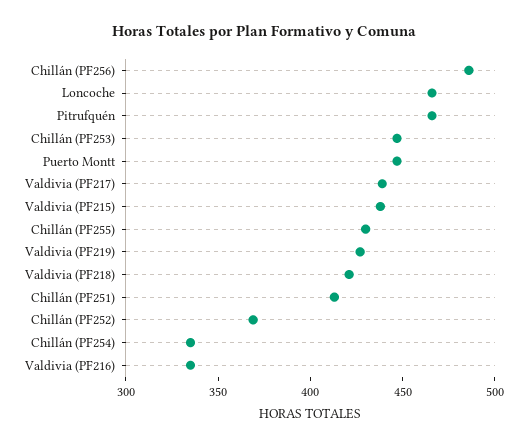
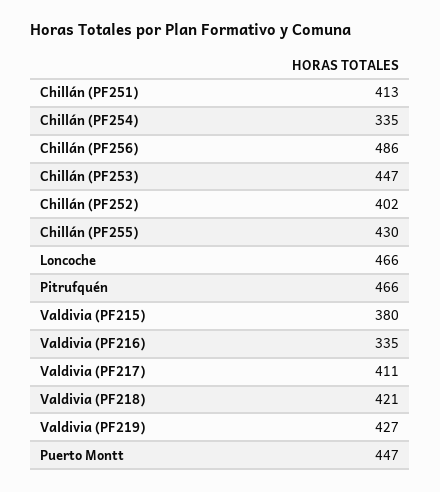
Valdivia (PF217): 440 -> 411
Valdivia (PF215): 440 -> 380
Chillán (PF252): 370 -> 402

